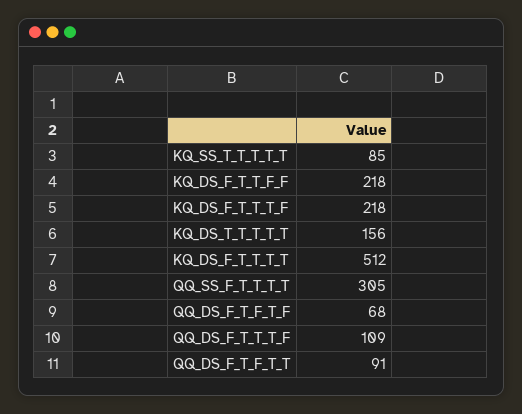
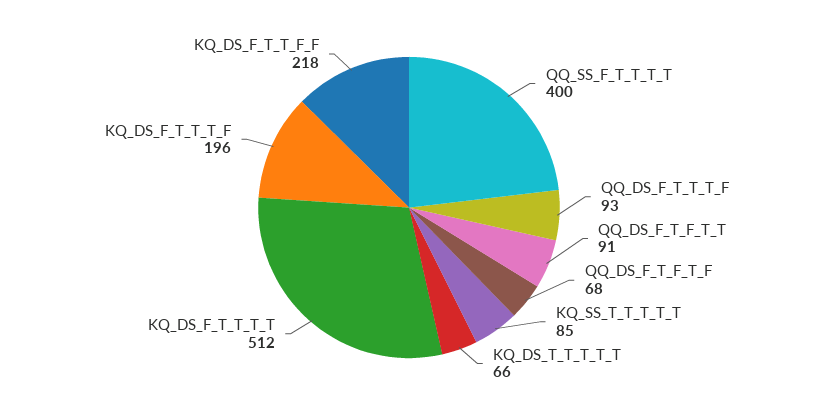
KQ_DS_F_T_T_T_F: 218 -> 196
KQ_DS_T_T_T_T_T: 156 -> 66
QQ_SS_F_T_T_T_T: 305 -> 400
QQ_DS_F_T_T_T_F: 109 -> 93

